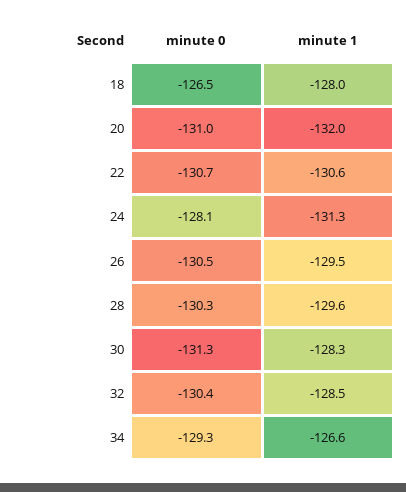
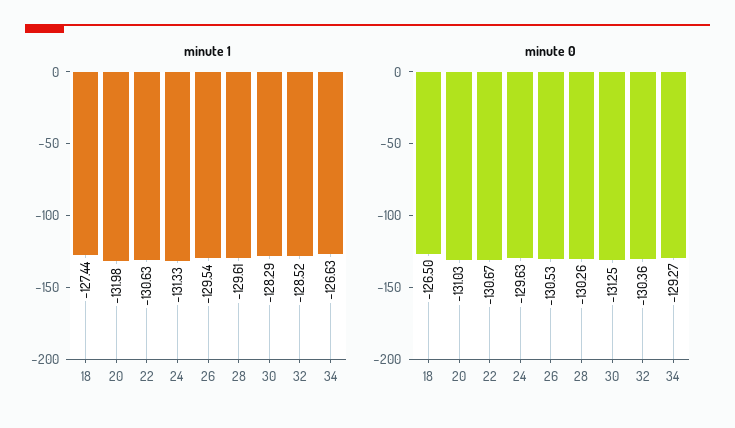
minute 1, 18: -128 -> -127.44
minute 0, 24: -128.1 -> -129.63

